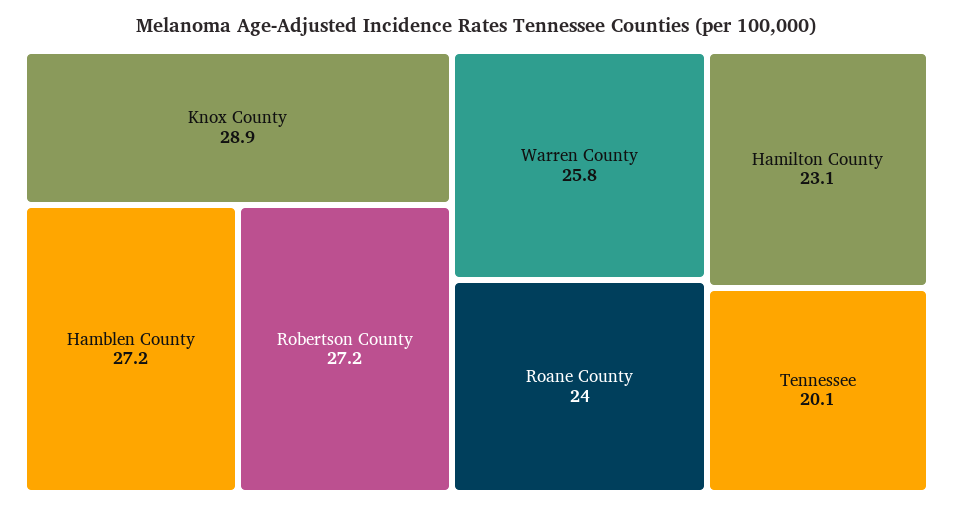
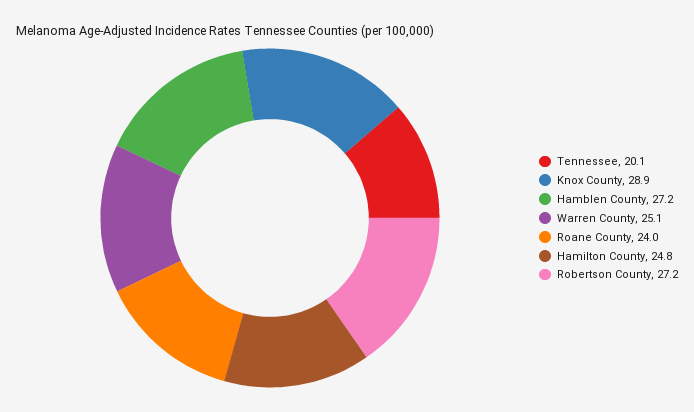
Warren County: 25.8 -> 25.1
Hamilton County: 23.1 -> 24.8

